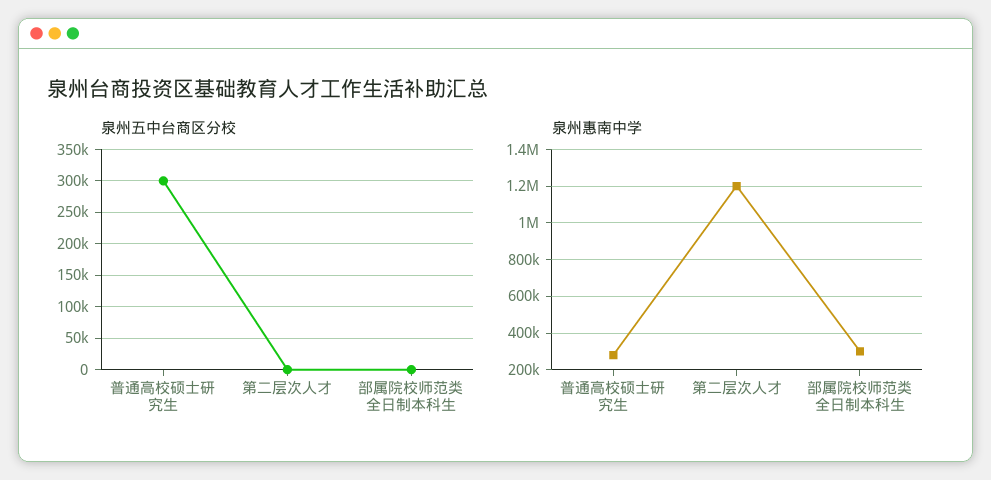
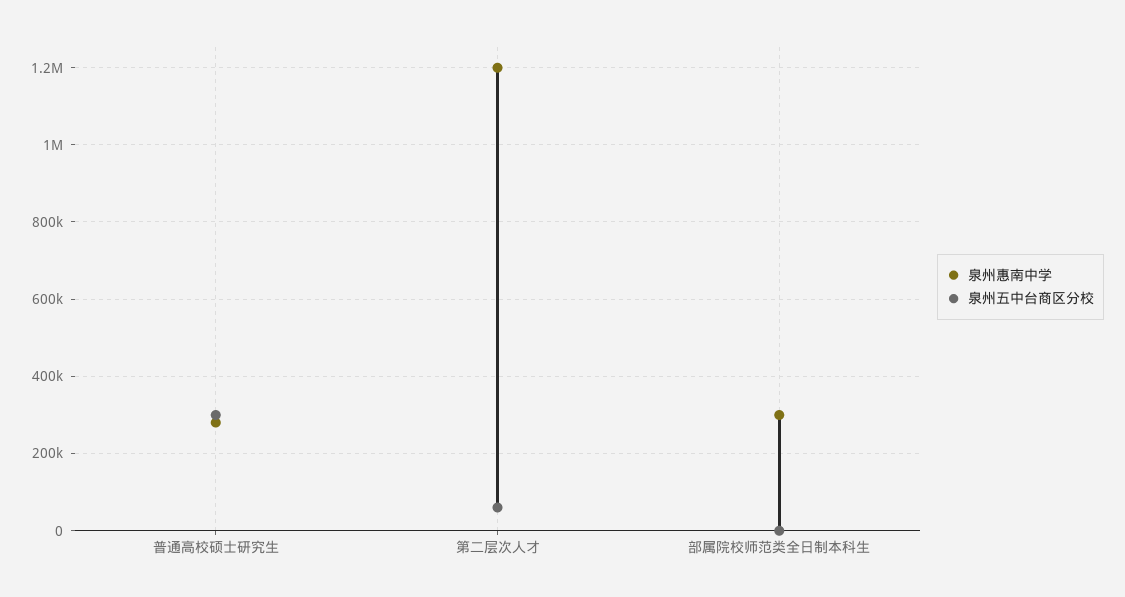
泉州五中台商区分校, 第二层次人才: 0 -> 60000

